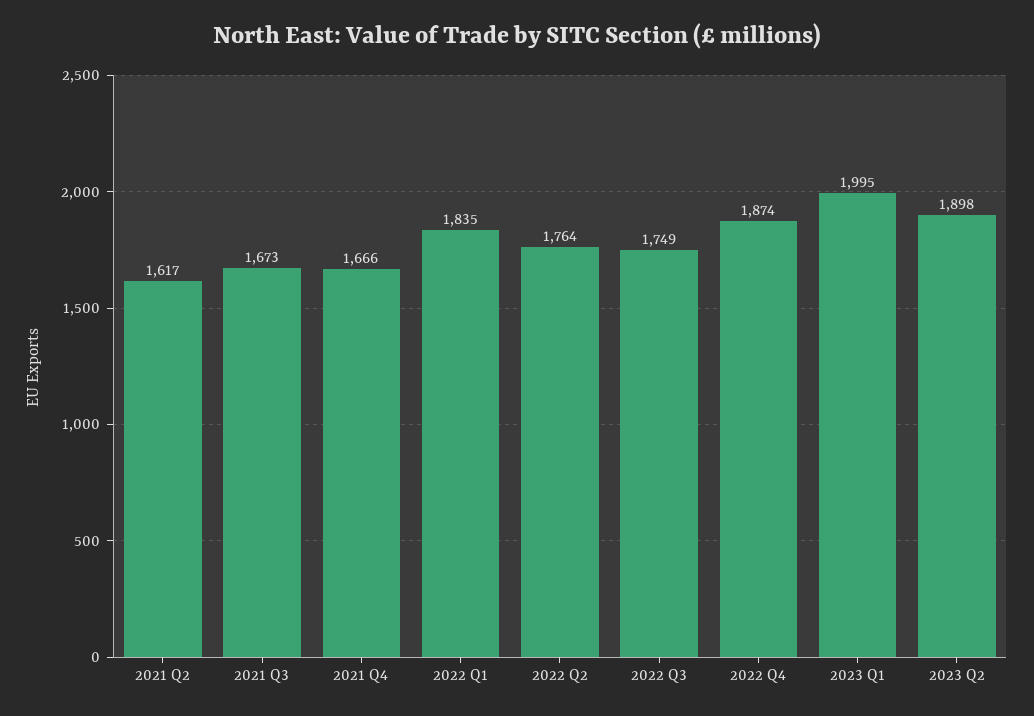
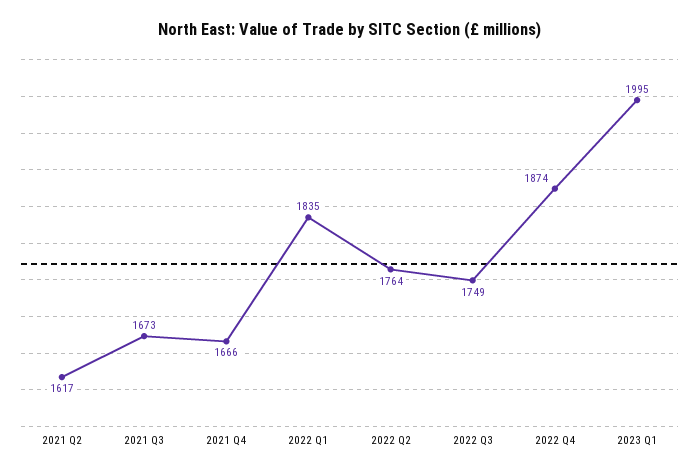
2023 Q2: 1898 -> none

